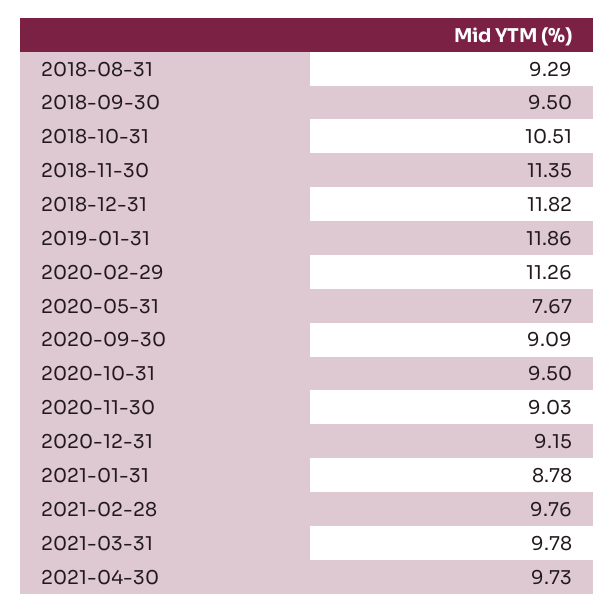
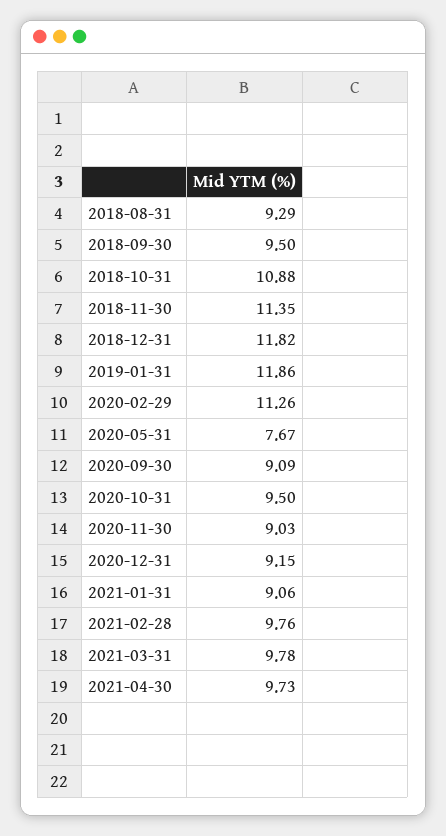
2018-10-31: 10.51 -> 10.88
2021-01-31: 8.78 -> 9.06

